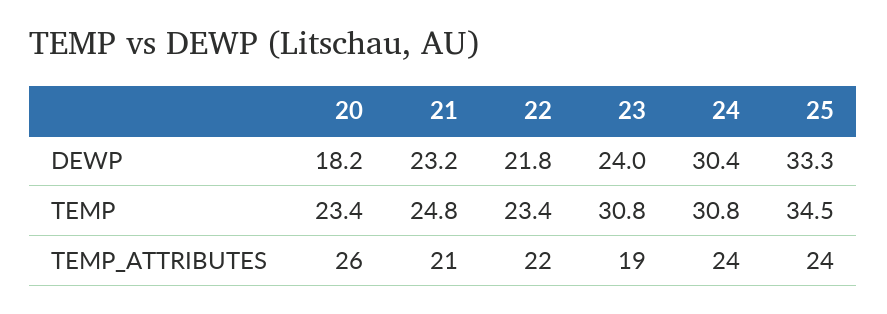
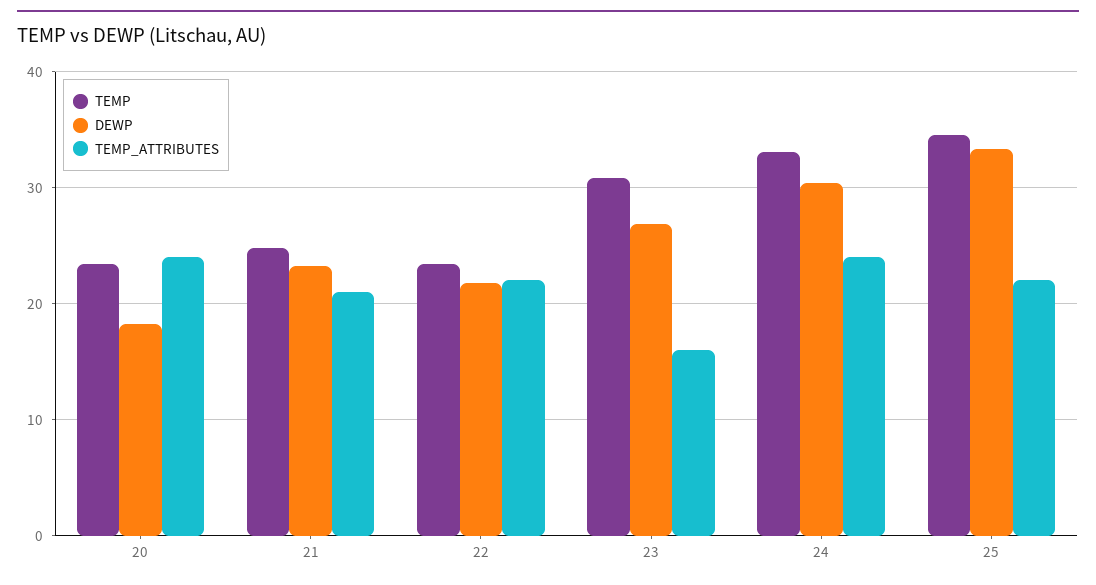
DEWP, 23: 24 -> 27
TEMP, 24: 30.8 -> 33
TEMP_ATTRIBUTES, 20: 26 -> 24
TEMP_ATTRIBUTES, 23: 19 -> 16
TEMP_ATTRIBUTES, 25: 24 -> 22

